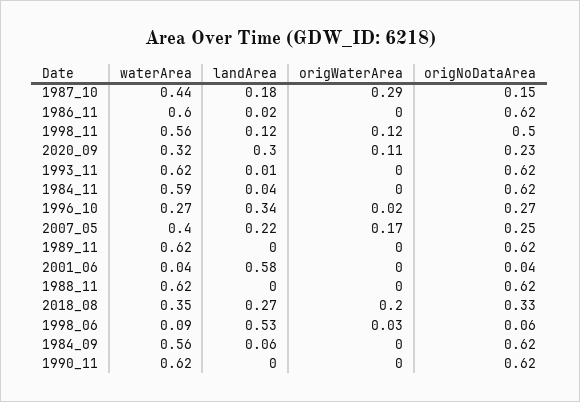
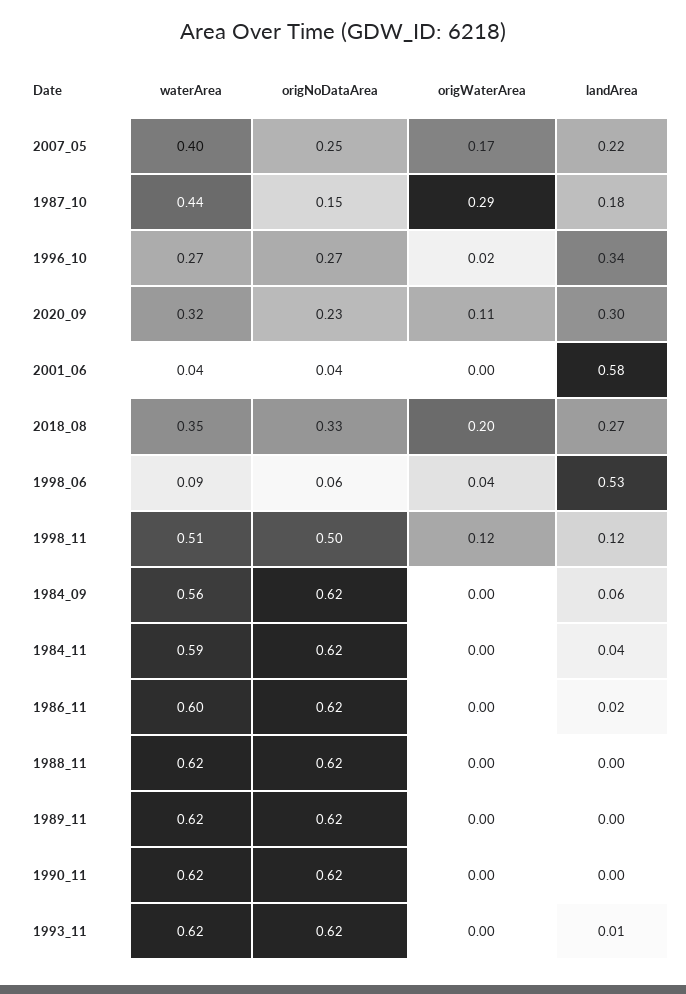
waterArea, 1998_11: 0.56 -> 0.51
origWaterArea, 1998_06: 0.03 -> 0.04

